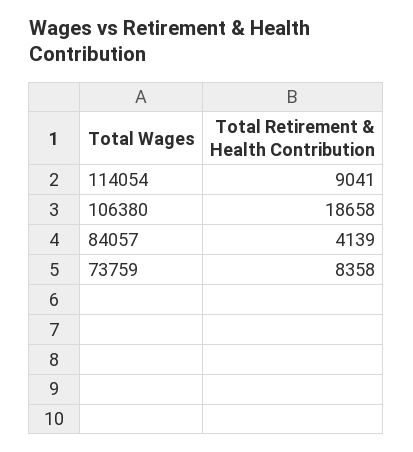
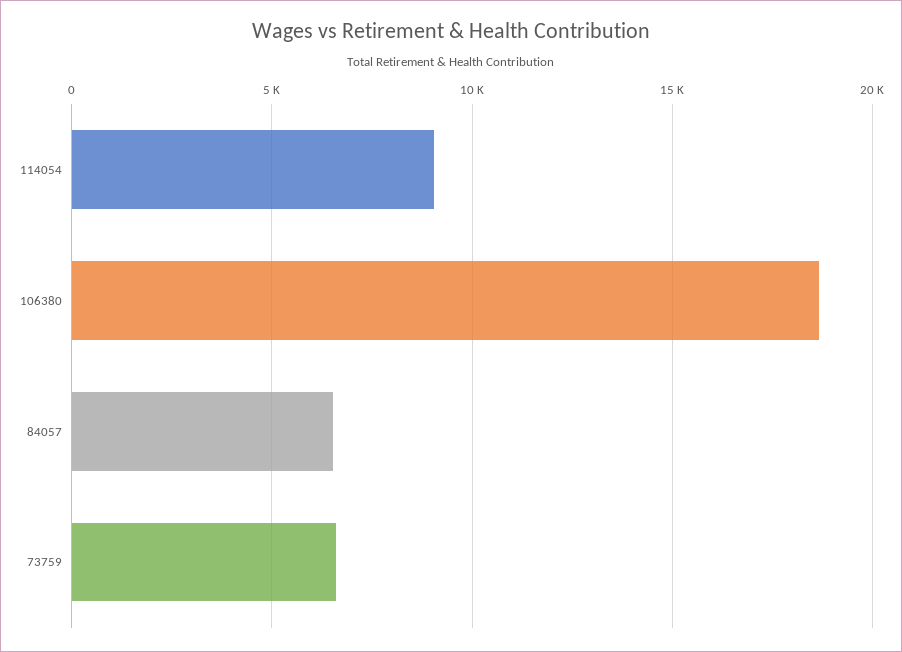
84057: 4139 -> 6500
73759: 8358 -> 6500

